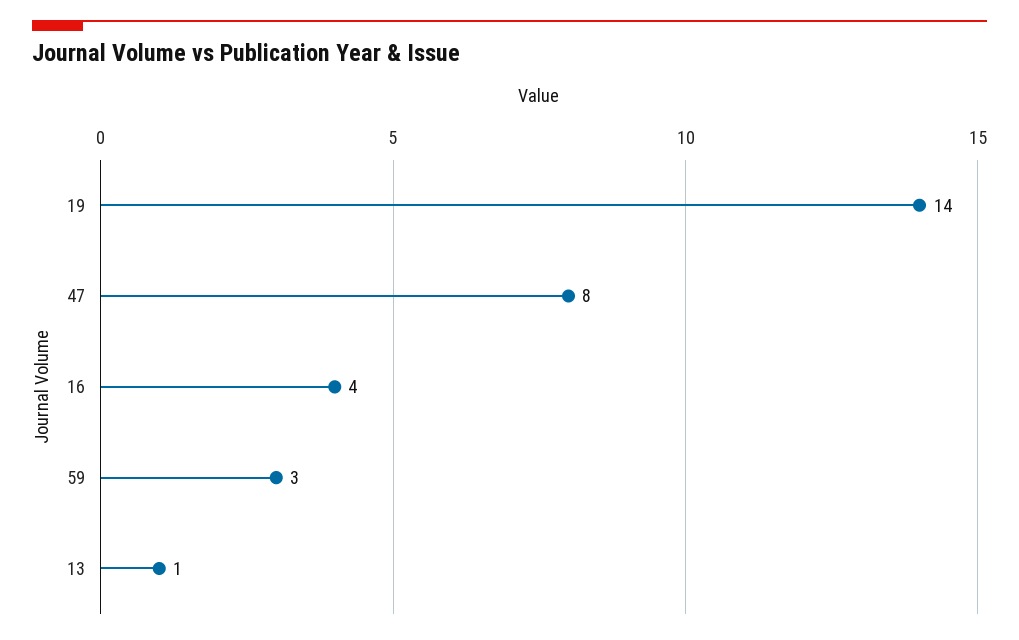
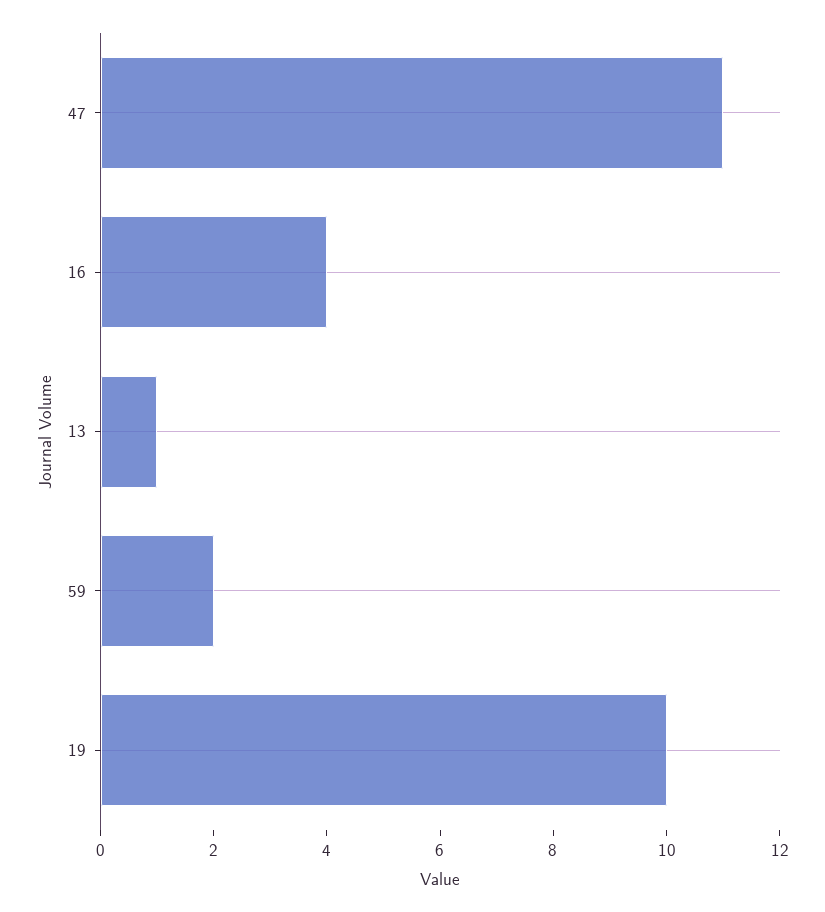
19: 14 -> 10
47: 8 -> 11
59: 3 -> 2

